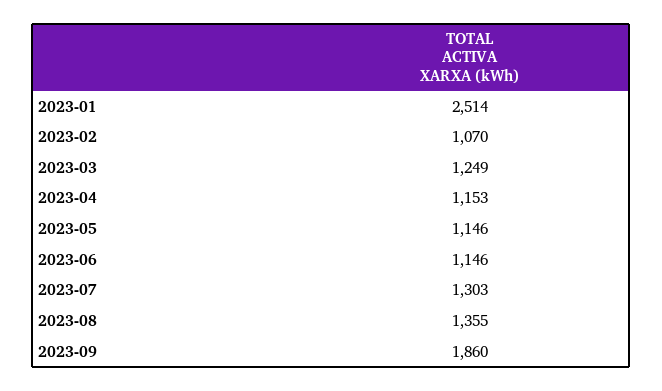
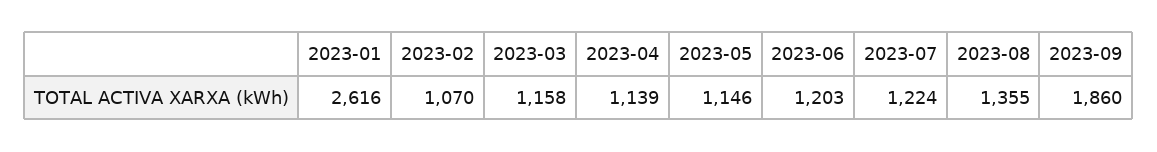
2023-01: 2514 -> 2616
2023-03: 1249 -> 1158
2023-04: 1153 -> 1139
2023-06: 1146 -> 1203
2023-07: 1303 -> 1224

